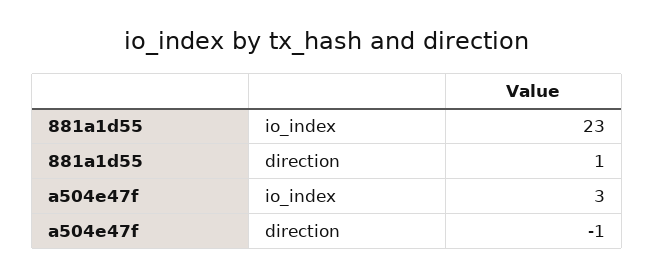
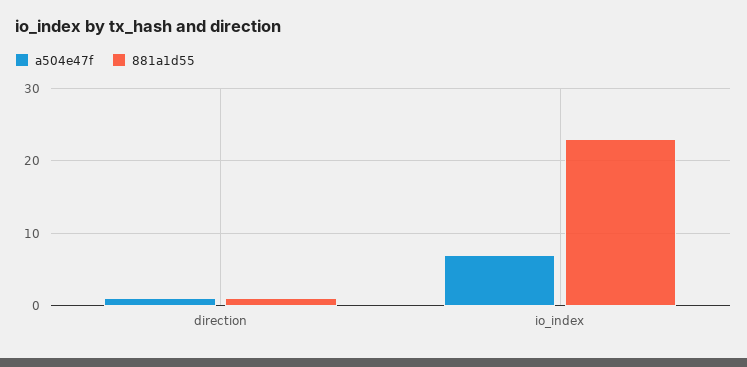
a504e47f, io_index: 3 -> 7
a504e47f, direction: -1 -> 1

